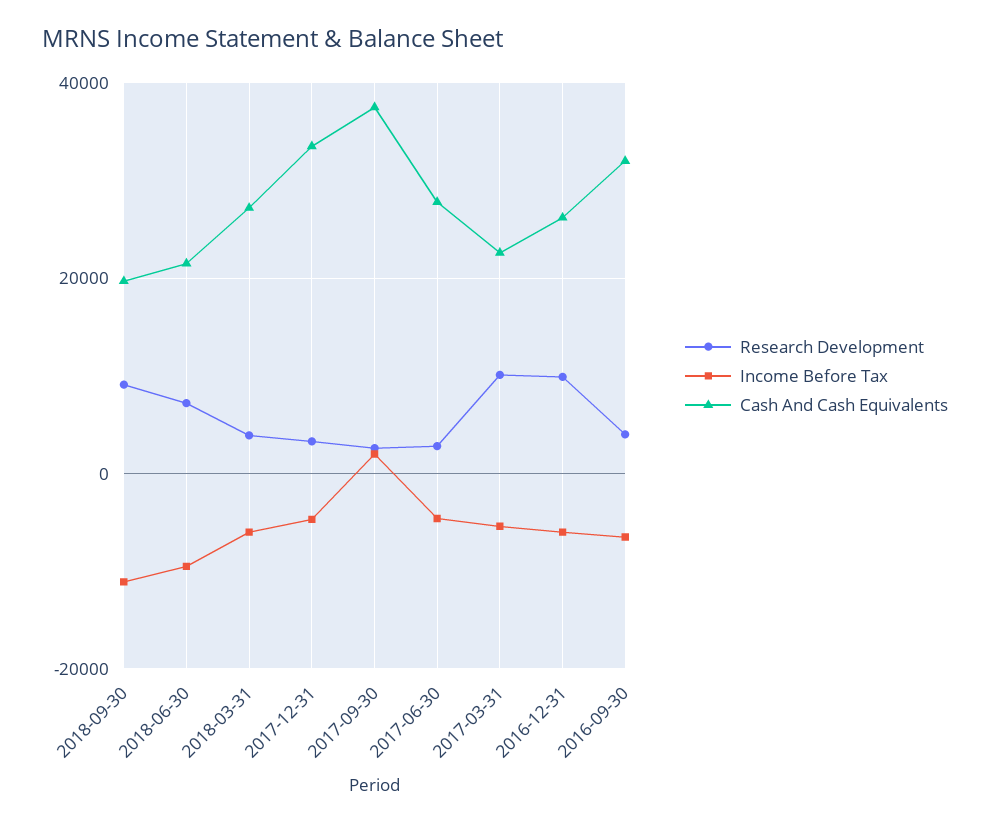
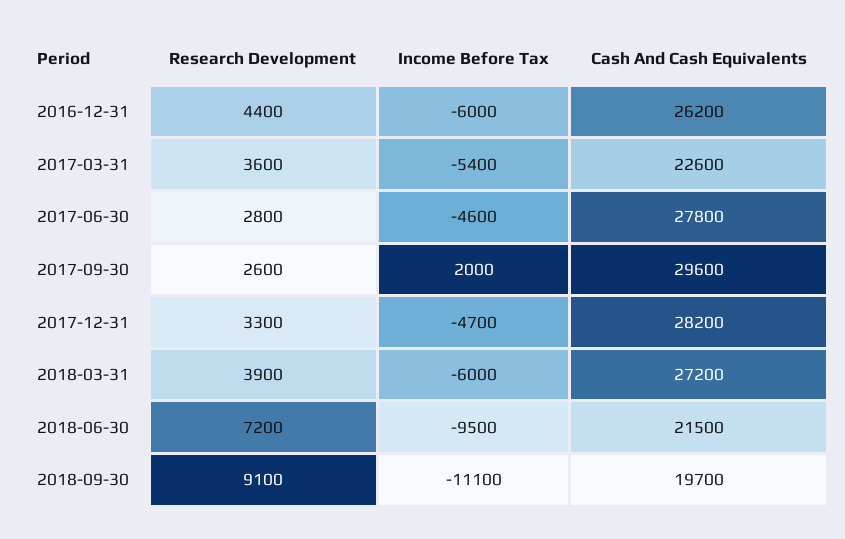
Cash And Cash Equivalents, 2017-12-31: 34000 -> 28200
Cash And Cash Equivalents, 2017-09-30: 38000 -> 29600
Research Development, 2017-03-31: 10000 -> 3600
Research Development, 2016-12-31: 10000 -> 4400
Research Development, 2016-09-30: 4000 -> none
Income Before Tax, 2016-09-30: -6000 -> none
Cash And Cash Equivalents, 2016-09-30: 32000 -> none

